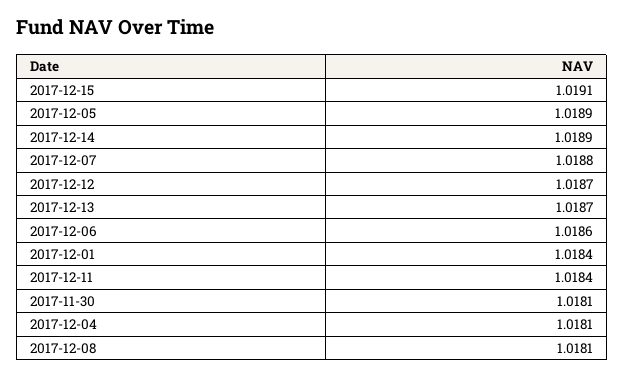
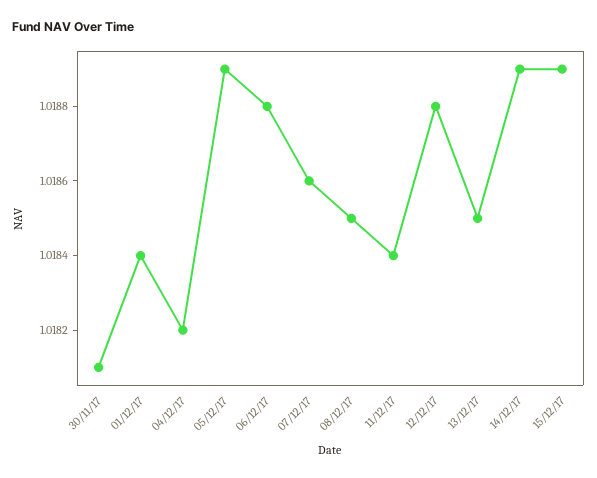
2017-12-15: 1.0191 -> 1.0189
2017-12-07: 1.0188 -> 1.0186
2017-12-12: 1.0187 -> 1.0188
2017-12-13: 1.0187 -> 1.0185
2017-12-06: 1.0186 -> 1.0188
2017-12-04: 1.0181 -> 1.0182
2017-12-08: 1.0181 -> 1.0185

